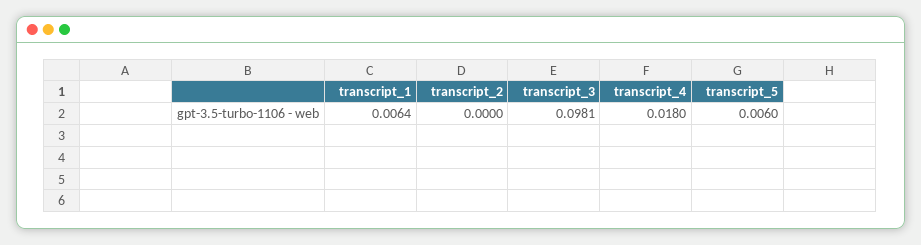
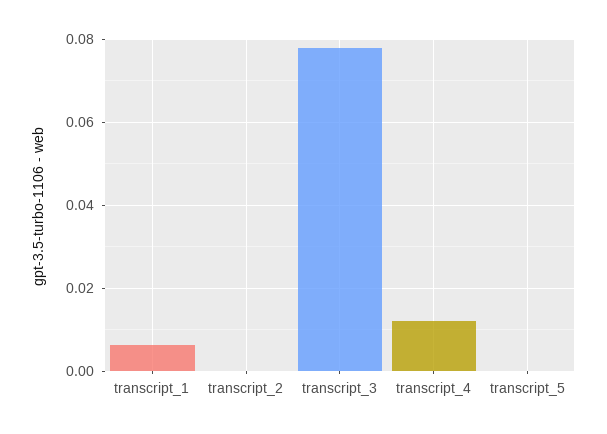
transcript_3: 0.0981 -> 0.078
transcript_4: 0.018 -> 0.012
transcript_5: 0.006 -> 0

